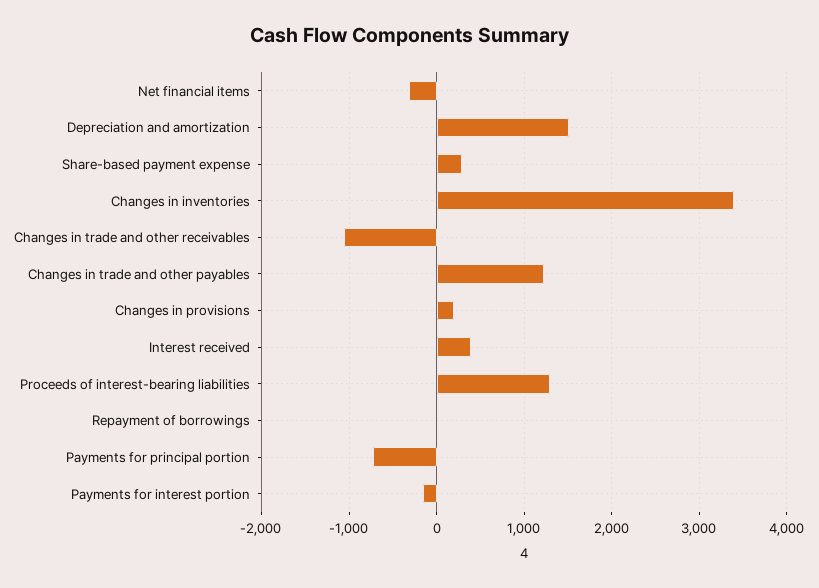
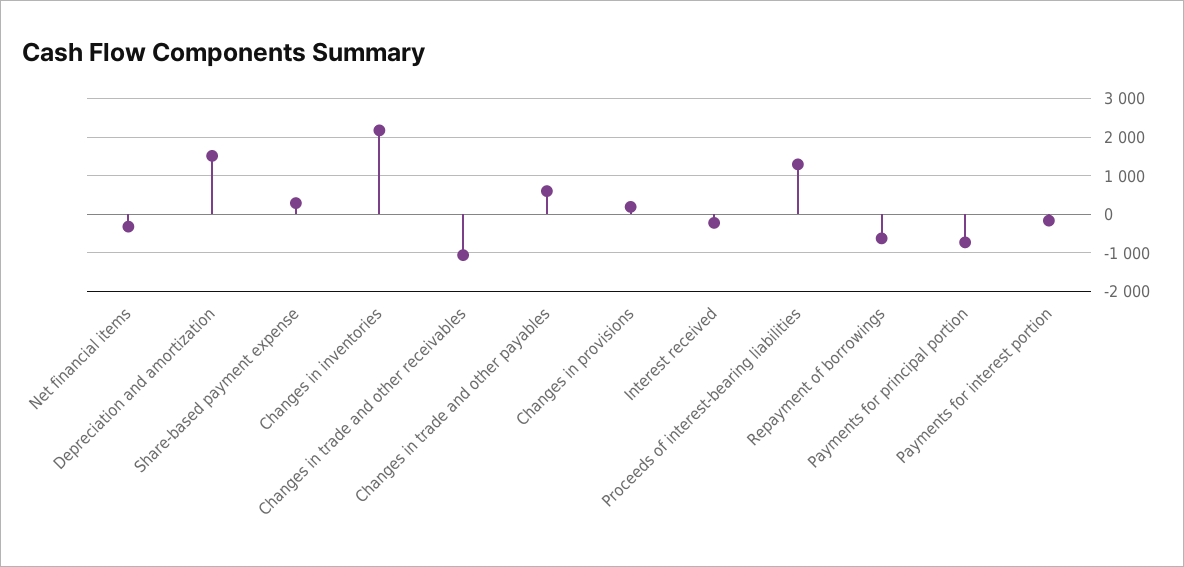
Changes in inventories: 3400 -> 2200
Changes in trade and other payables: 1200 -> 600
Interest received: 400 -> -200
Repayment of borrowings: 0 -> -600

